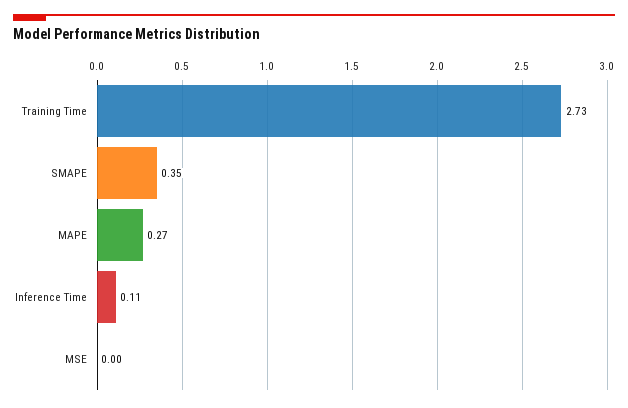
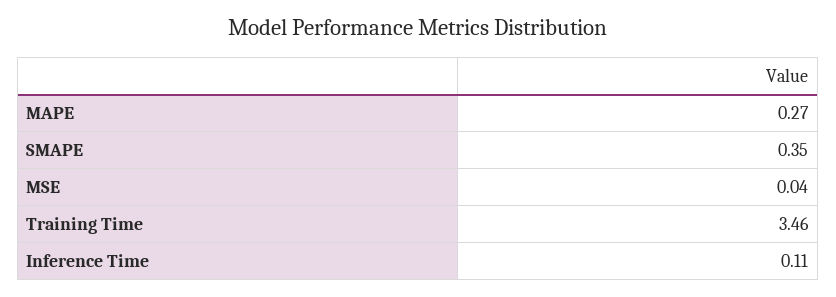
Training Time: 2.73 -> 3.46
MSE: 0 -> 0.04

